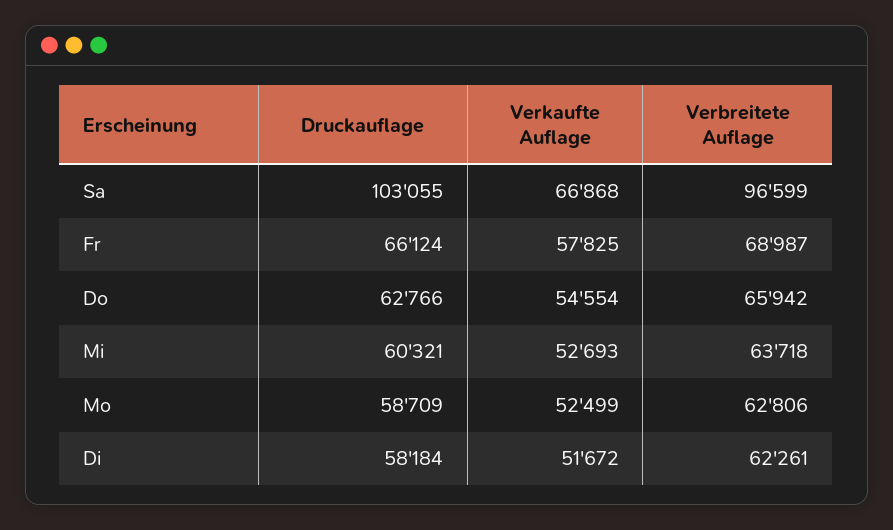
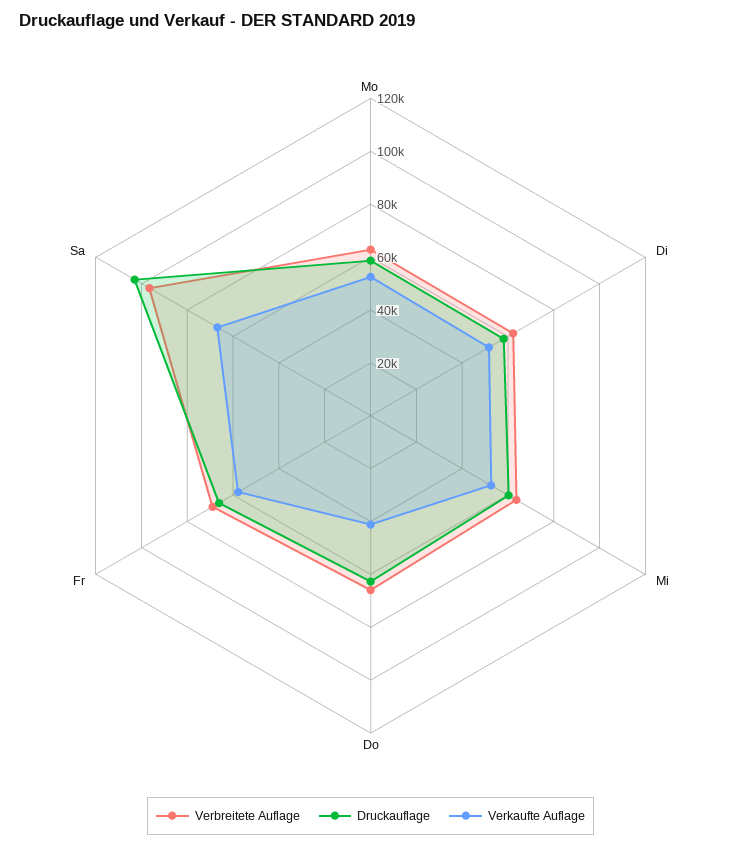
Verkaufte Auflage, Do: 54554 -> 40000

